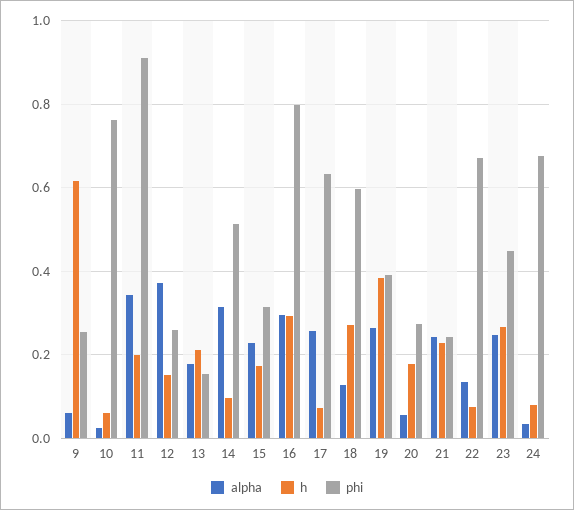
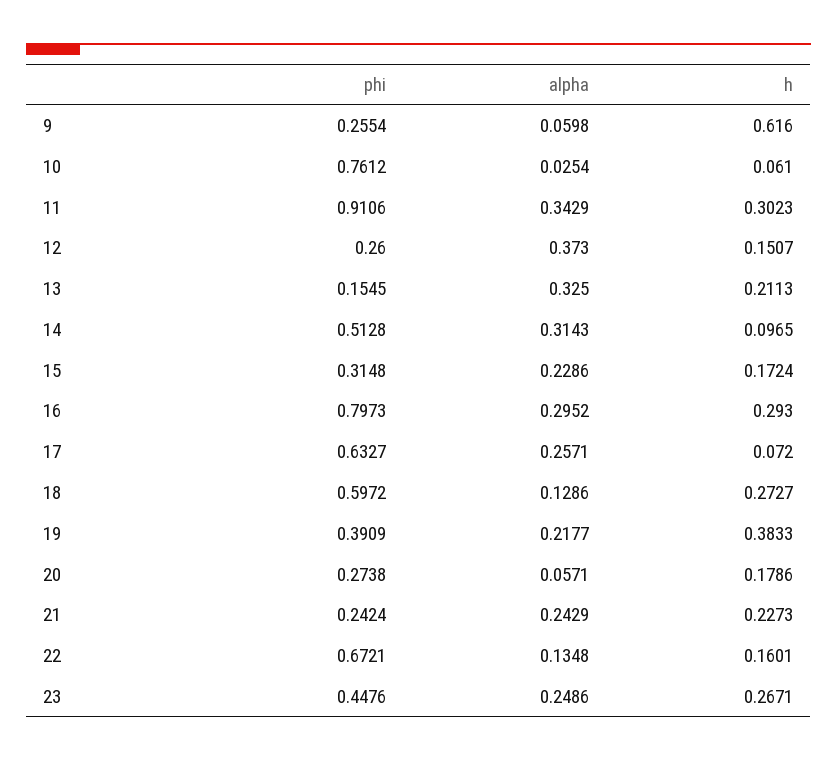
h, 11: 0.2 -> 0.3023
alpha, 13: 0.18 -> 0.325
alpha, 19: 0.26 -> 0.2177
h, 22: 0.08 -> 0.1601
alpha, 24: 0.04 -> none
h, 24: 0.08 -> none
phi, 24: 0.68 -> none

